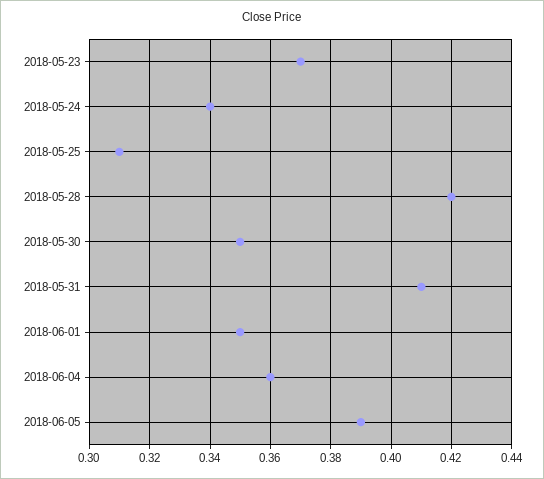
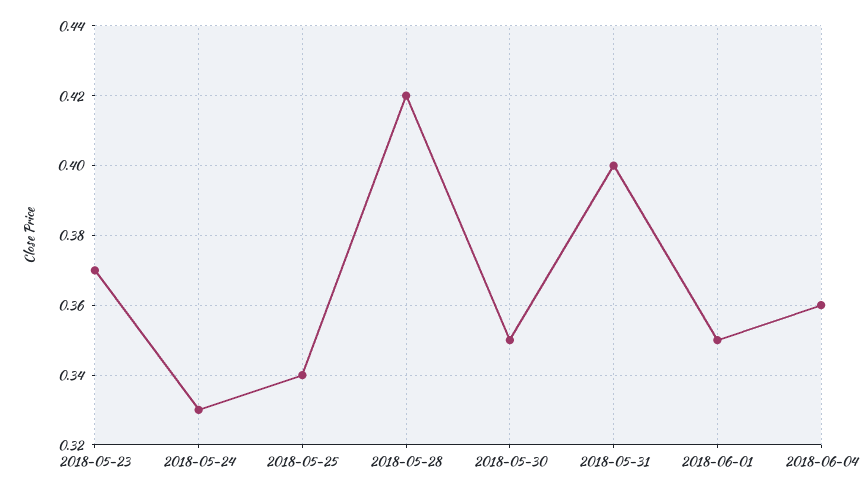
2018-05-24: 0.34 -> 0.33
2018-05-25: 0.31 -> 0.34
2018-05-31: 0.41 -> 0.4
2018-06-05: 0.39 -> none

